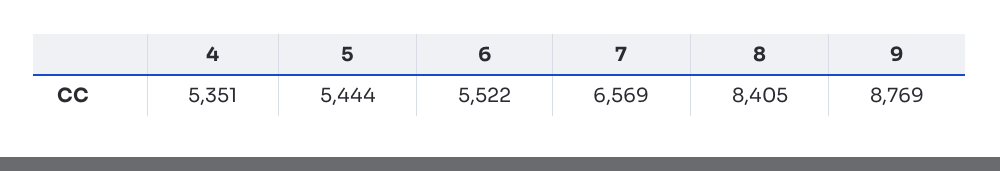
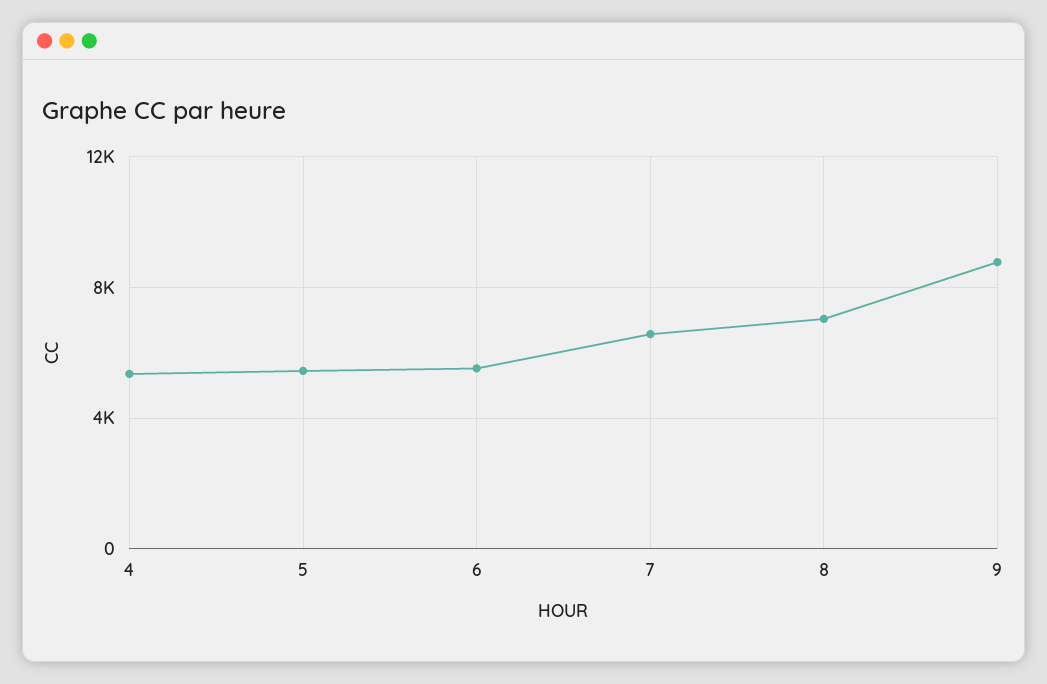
8: 8405 -> 7000

